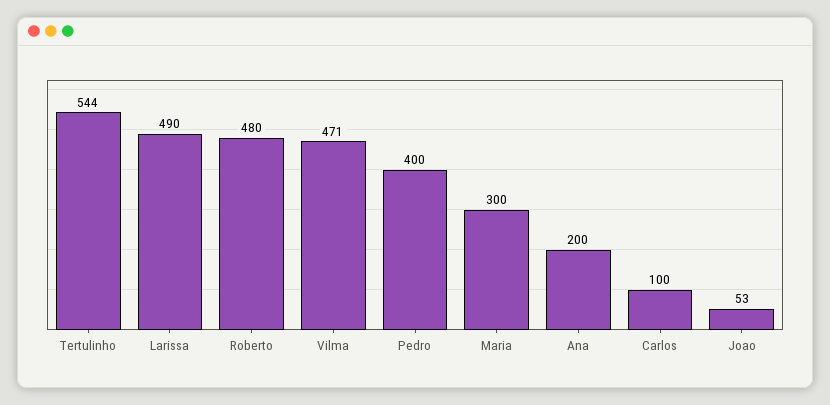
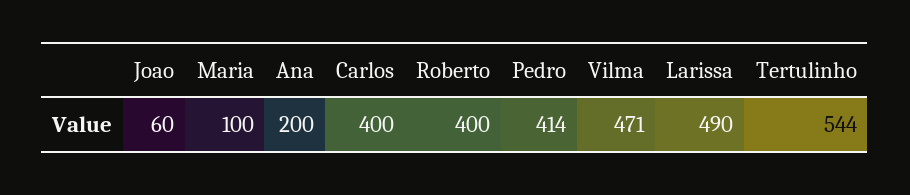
Roberto: 480 -> 400
Pedro: 400 -> 414
Maria: 300 -> 100
Carlos: 100 -> 400
Joao: 53 -> 60

